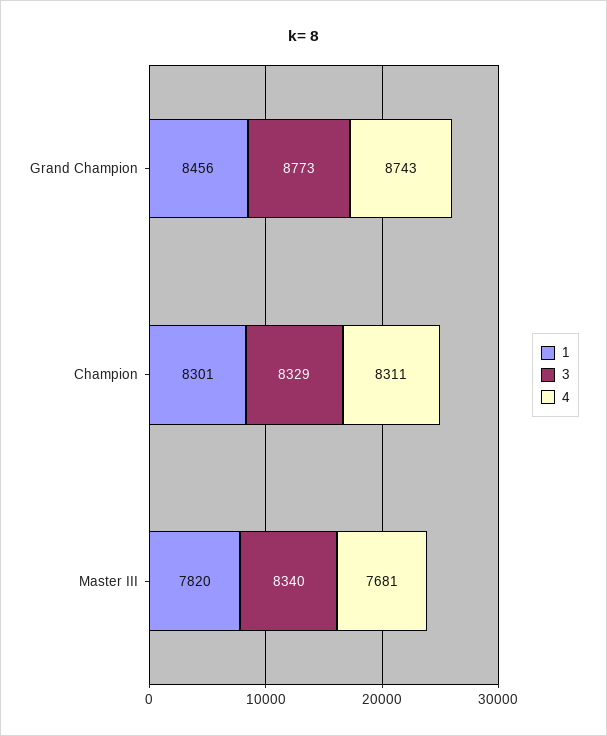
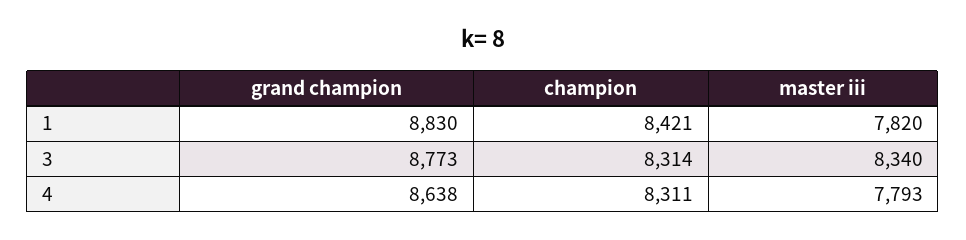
1, Grand Champion: 8456 -> 8830
4, Grand Champion: 8743 -> 8638
1, Champion: 8301 -> 8421
3, Champion: 8329 -> 8314
4, Master III: 7681 -> 7793

